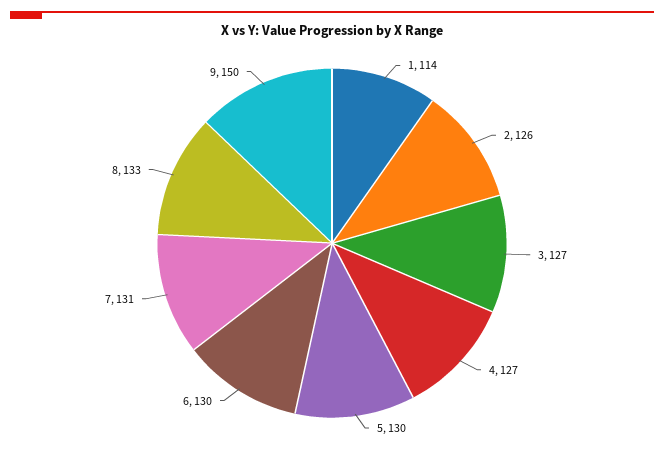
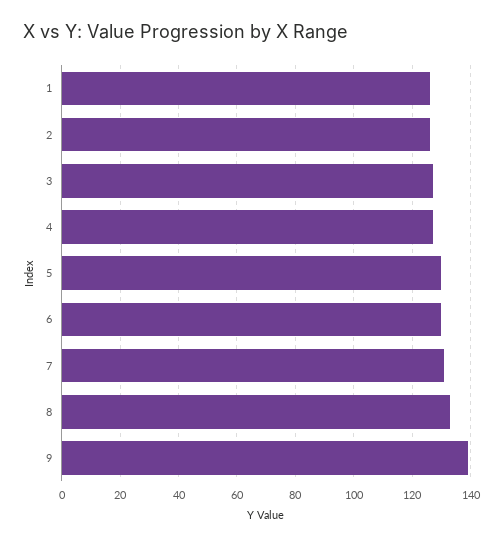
1: 114 -> 125
9: 150 -> 140

